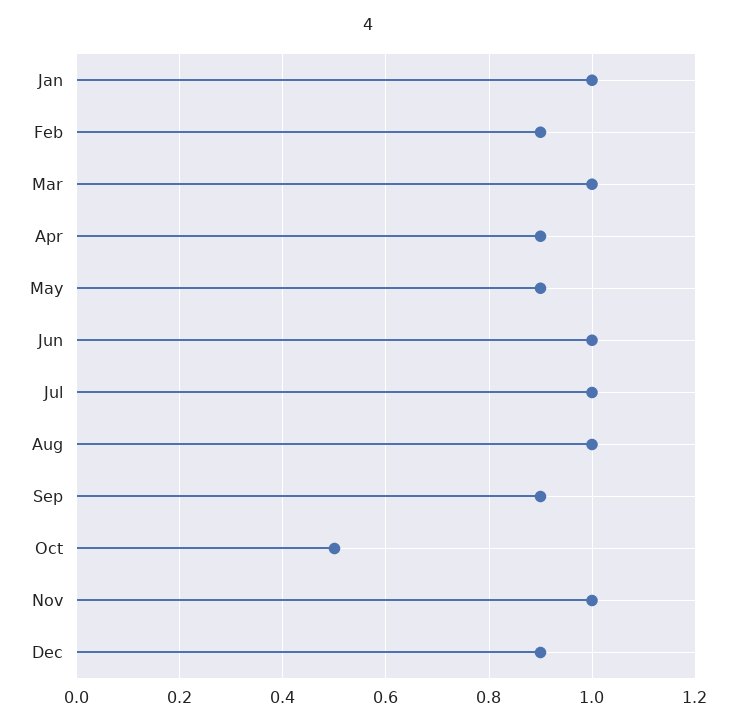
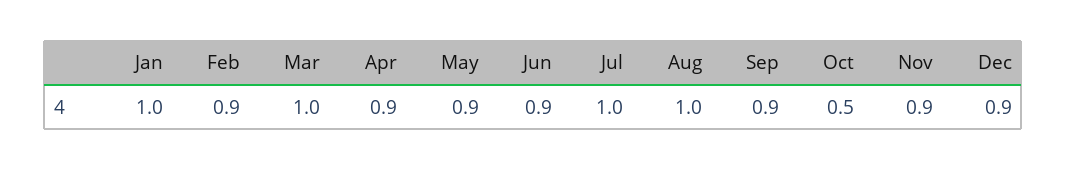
Jun: 1 -> 0.9
Nov: 1 -> 0.9

